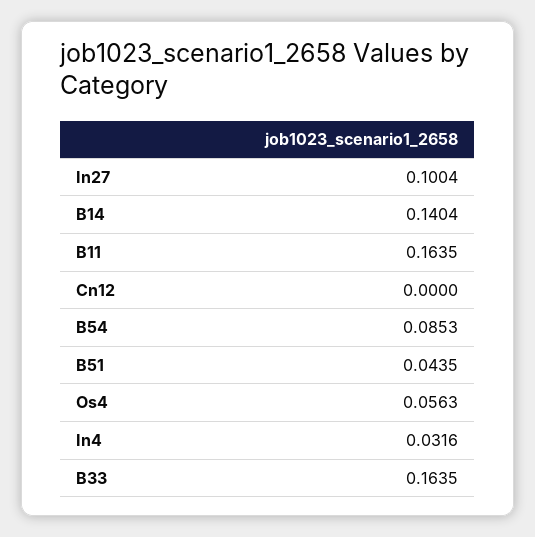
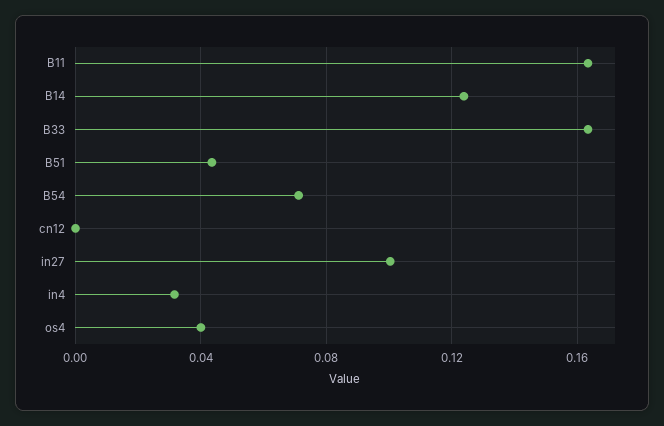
B14: 0.1404 -> 0.125
B54: 0.0853 -> 0.07
Os4: 0.0563 -> 0.04

